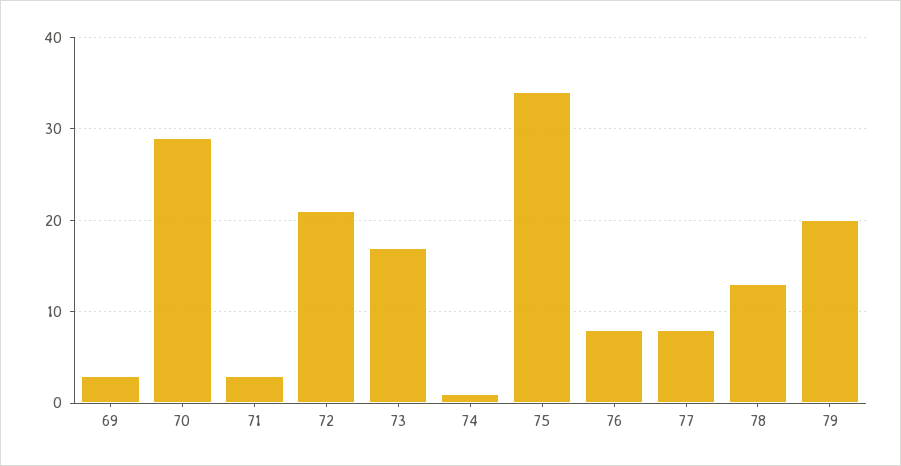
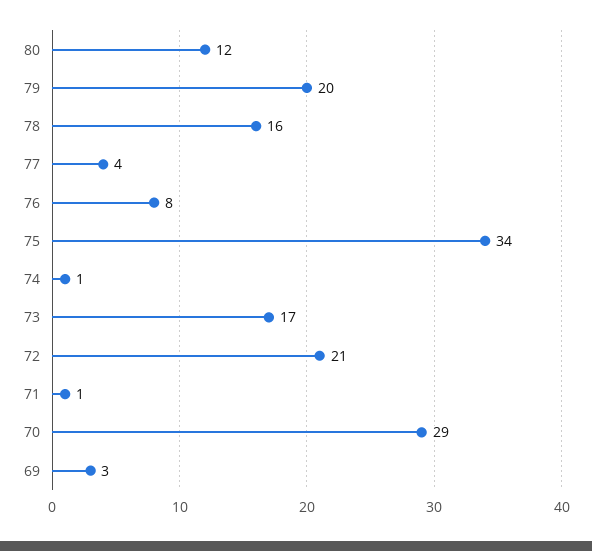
71: 3 -> 1
77: 8 -> 4
78: 13 -> 16
80: none -> 12

